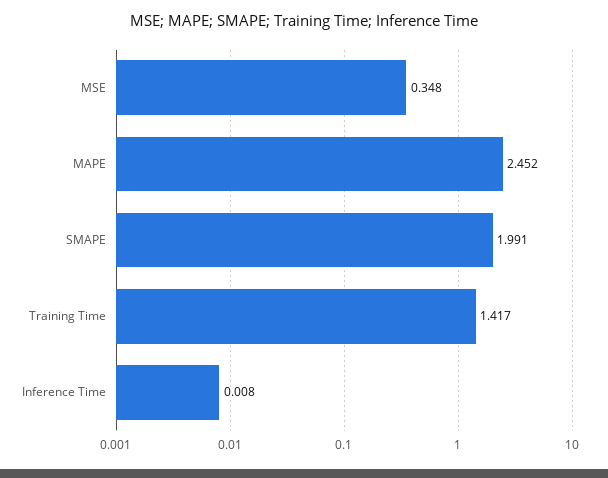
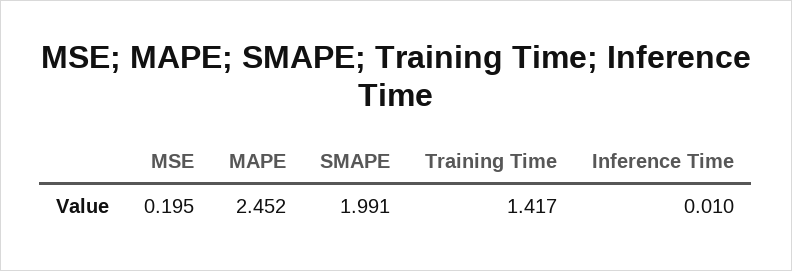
MSE: 0.348 -> 0.195
Inference Time: 0.008 -> 0.01

